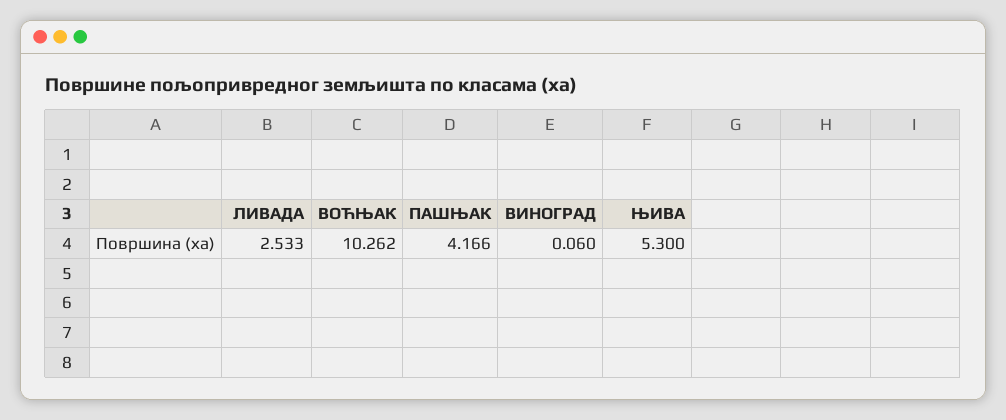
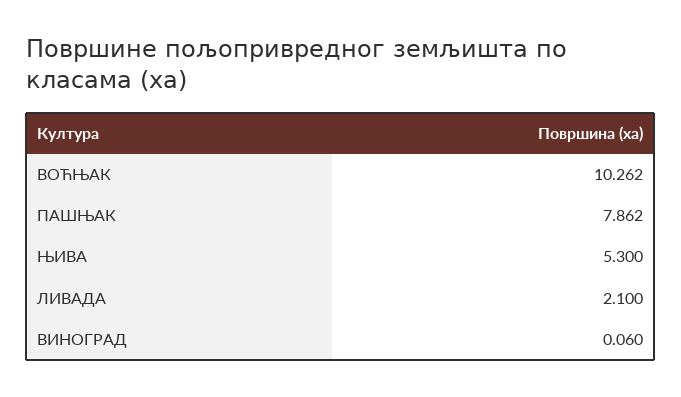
ЛИВАДА: 2.533 -> 2.1
ПАШЊАК: 4.166 -> 7.862

